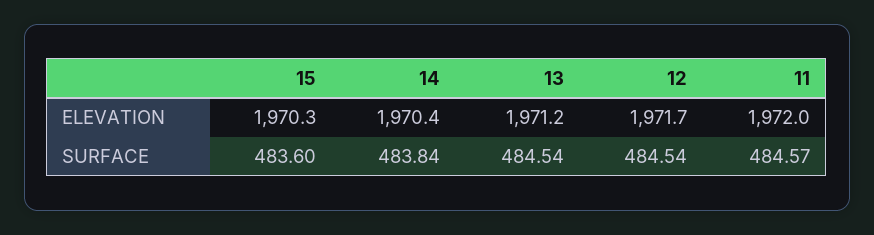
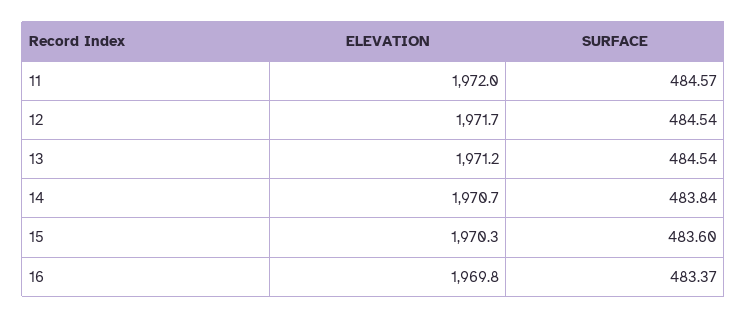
14, ELEVATION: 1970.4 -> 1970.7
16, ELEVATION: none -> 1969.8
16, SURFACE: none -> 483.37

